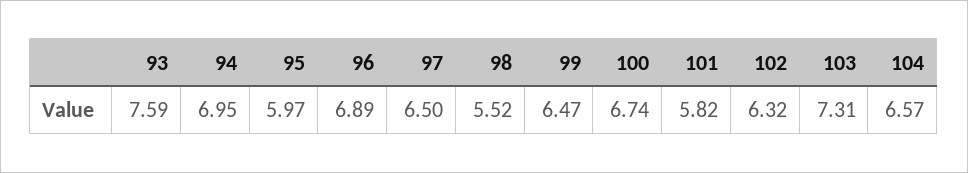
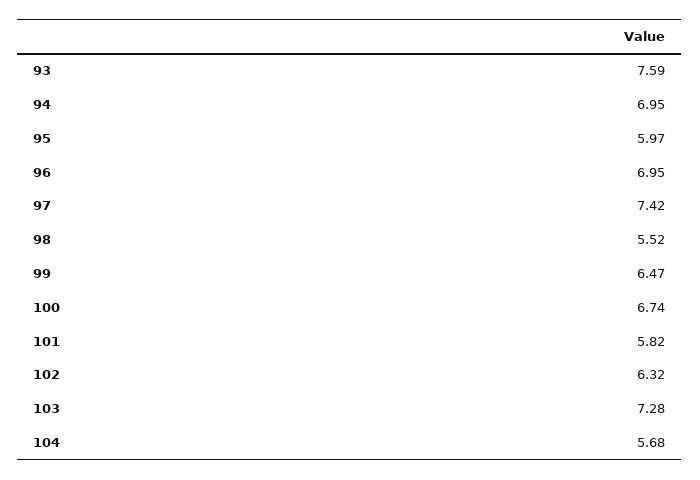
96: 6.89 -> 6.95
97: 6.5 -> 7.42
103: 7.31 -> 7.28
104: 6.57 -> 5.68

